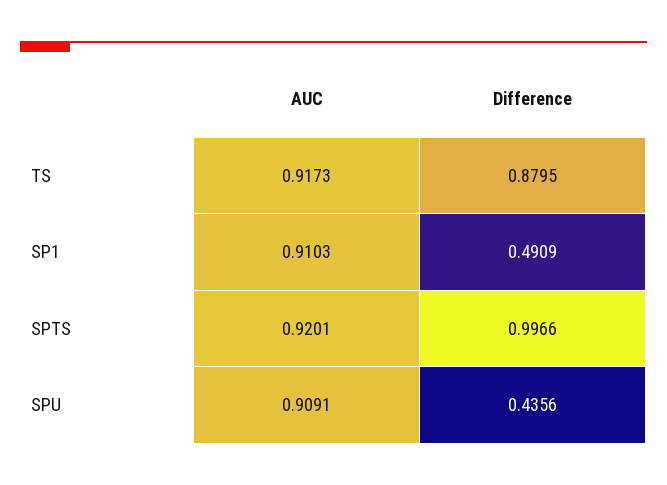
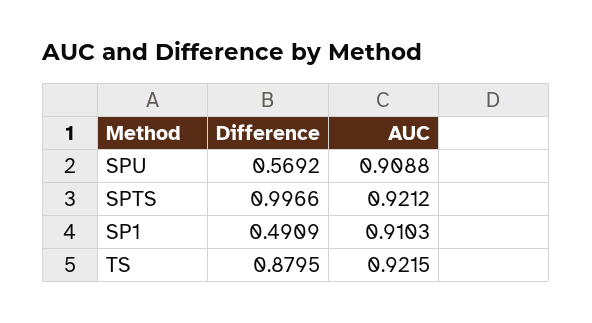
AUC, TS: 0.9173 -> 0.9215
AUC, SPTS: 0.9201 -> 0.9212
AUC, SPU: 0.9091 -> 0.9088
Difference, SPU: 0.4356 -> 0.5692

